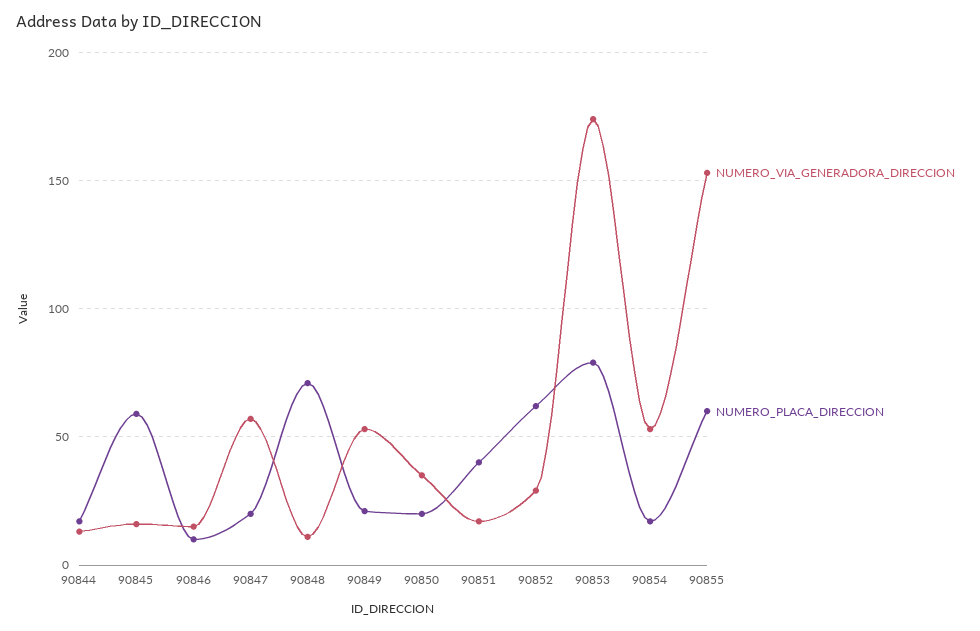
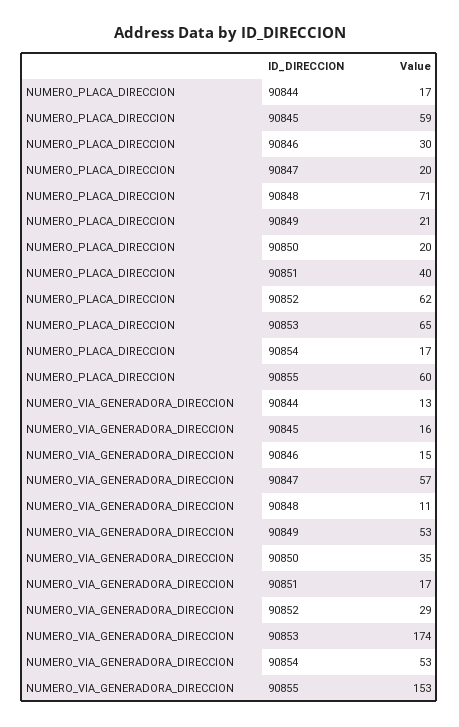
NUMERO_PLACA_DIRECCION, 90846: 10 -> 30
NUMERO_PLACA_DIRECCION, 90853: 80 -> 65

